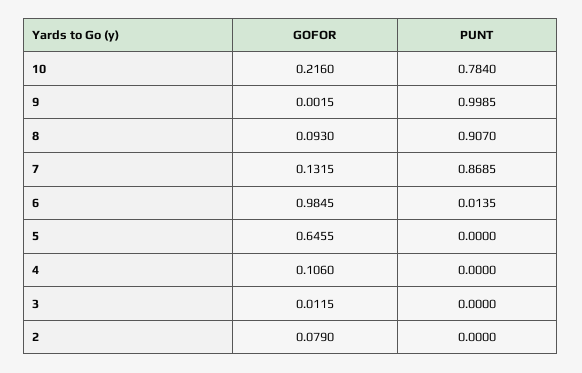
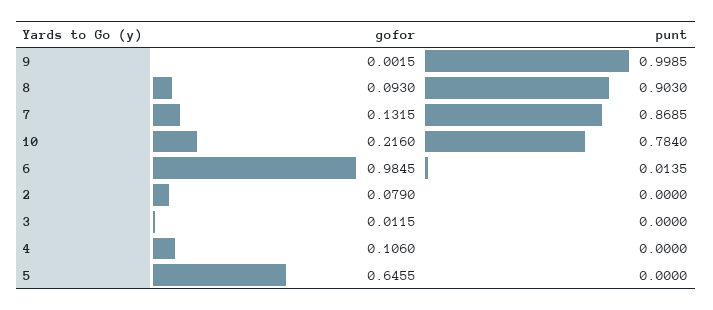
PUNT, 8: 0.907 -> 0.903

